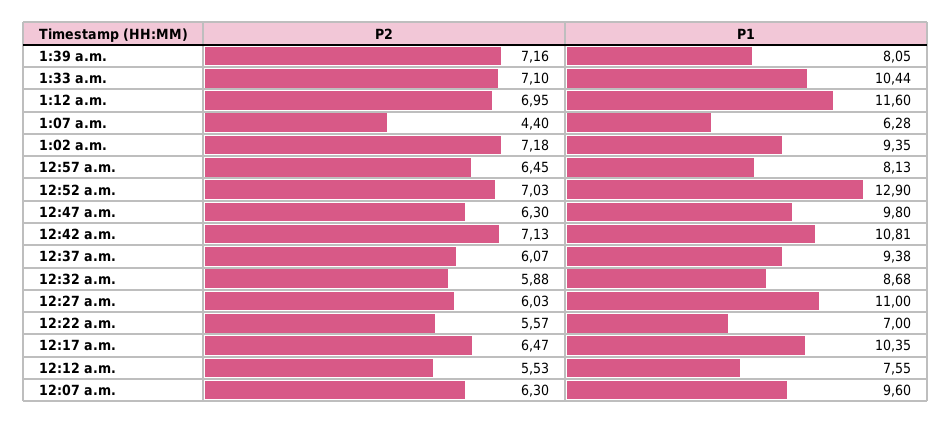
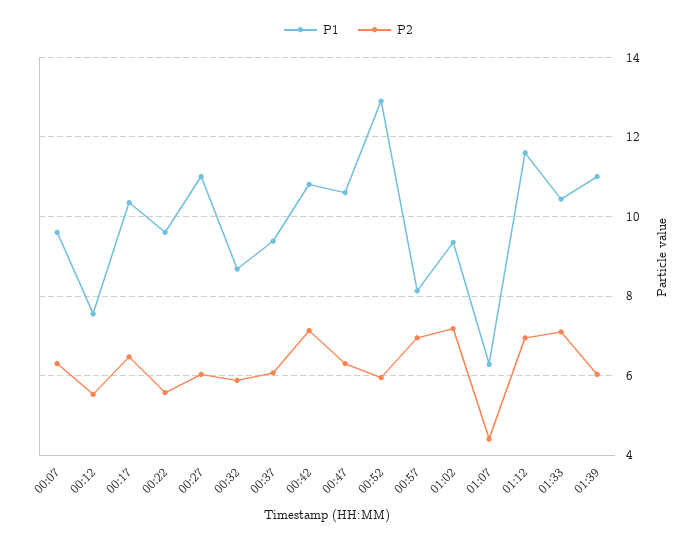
P2, 1:39 a.m.: 7.16 -> 6
P1, 1:39 a.m.: 8.05 -> 11
P2, 12:57 a.m.: 6.45 -> 7
P2, 12:52 a.m.: 7.03 -> 6
P1, 12:47 a.m.: 9.8 -> 10.6
P1, 12:22 a.m.: 7 -> 9.6

